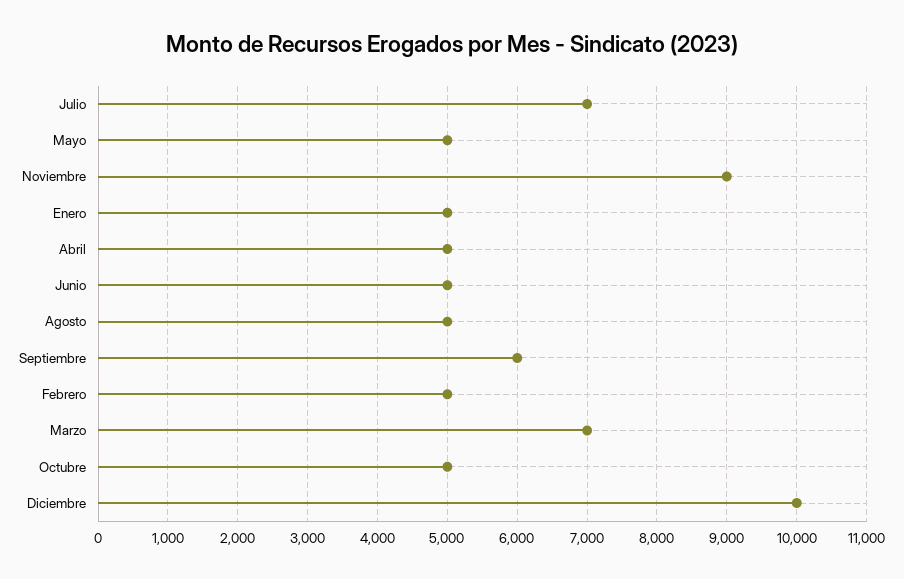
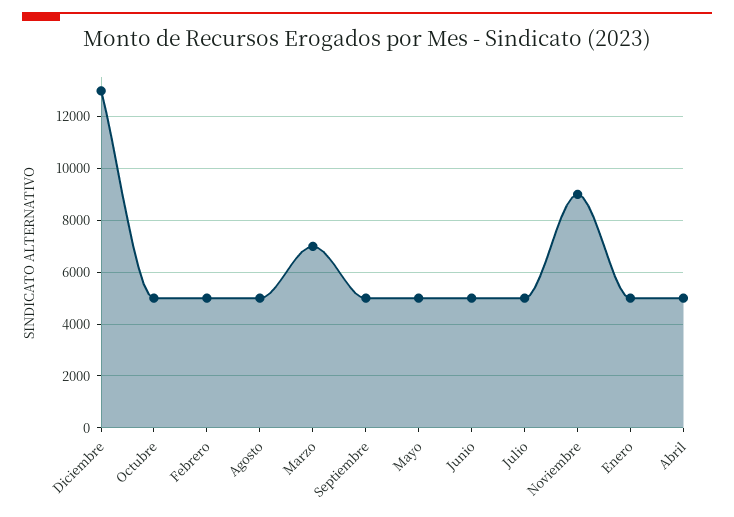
Julio: 7000 -> 5000
Septiembre: 6000 -> 5000
Diciembre: 10000 -> 13000

